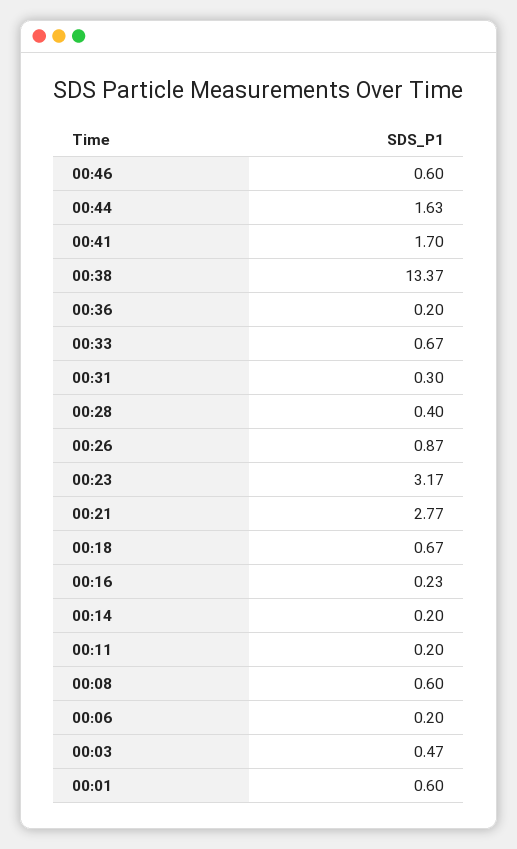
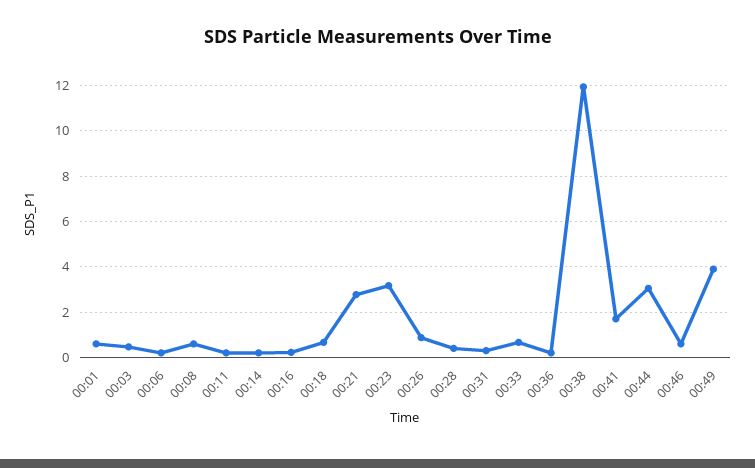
00:44: 1.63 -> 3
00:38: 13.37 -> 12
00:49: none -> 4

